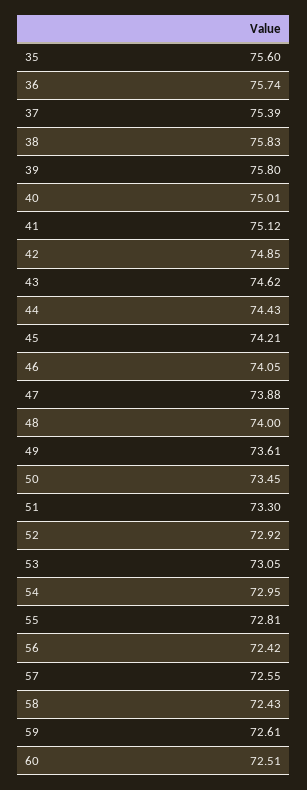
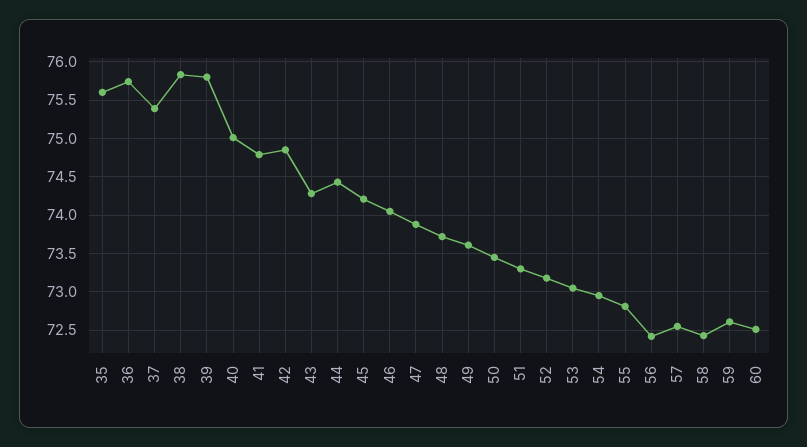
41: 75.12 -> 74.8
43: 74.62 -> 74.3
48: 74 -> 73.7
52: 72.92 -> 73.2

